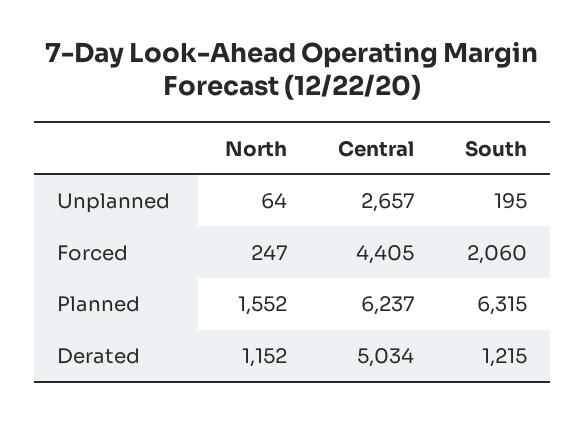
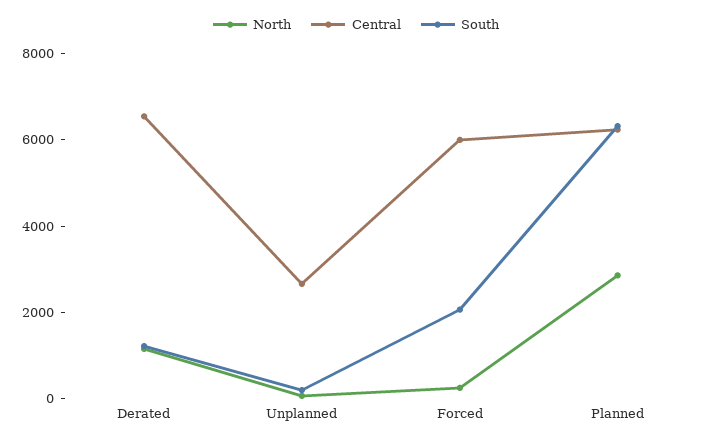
Central, Forced: 4405 -> 6000
North, Planned: 1552 -> 3000
Central, Derated: 5034 -> 6500

